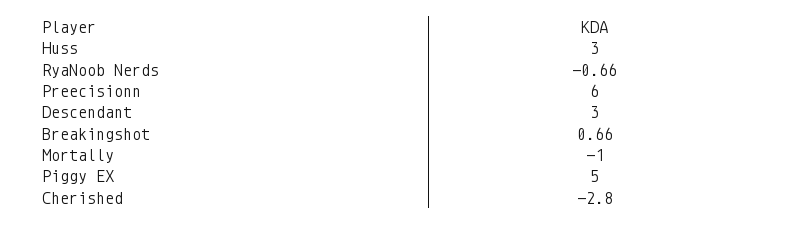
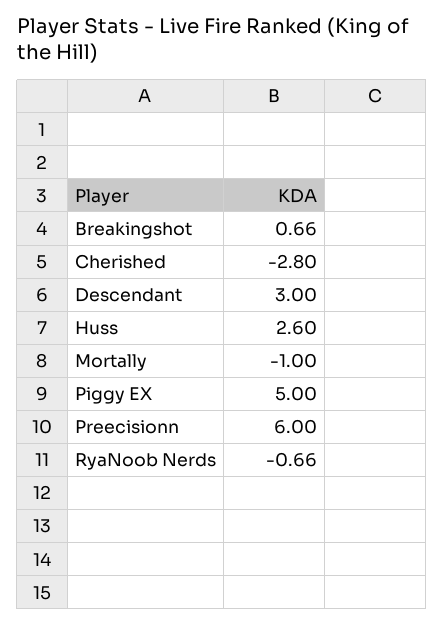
Huss: 3 -> 2.6

